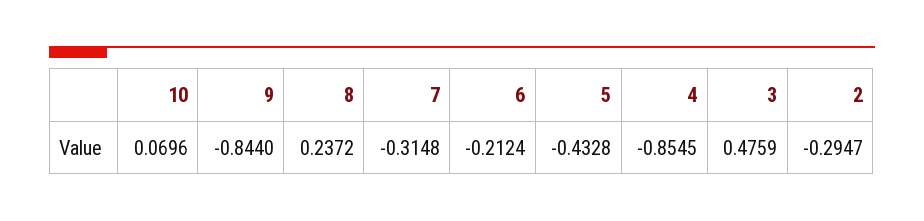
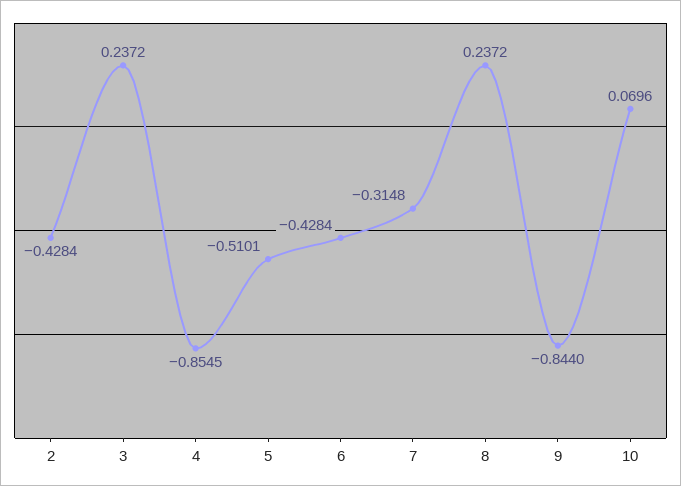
6: -0.2124 -> -0.4284
5: -0.4328 -> -0.5101
3: 0.4759 -> 0.2372
2: -0.2947 -> -0.4284

